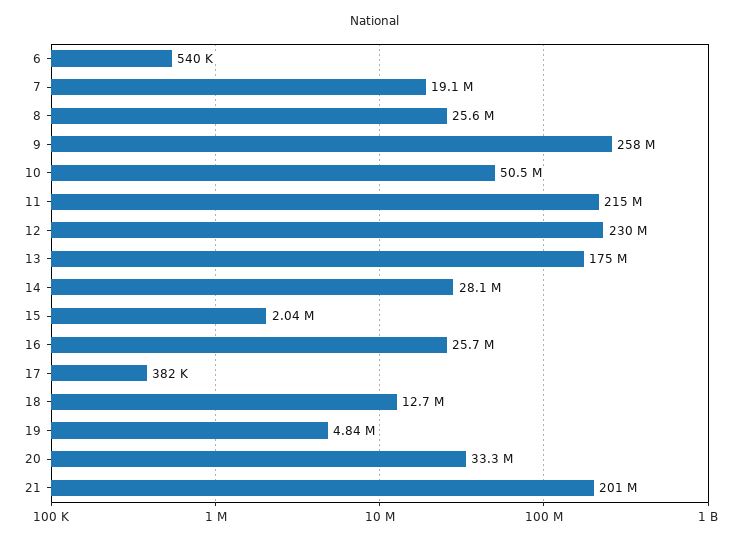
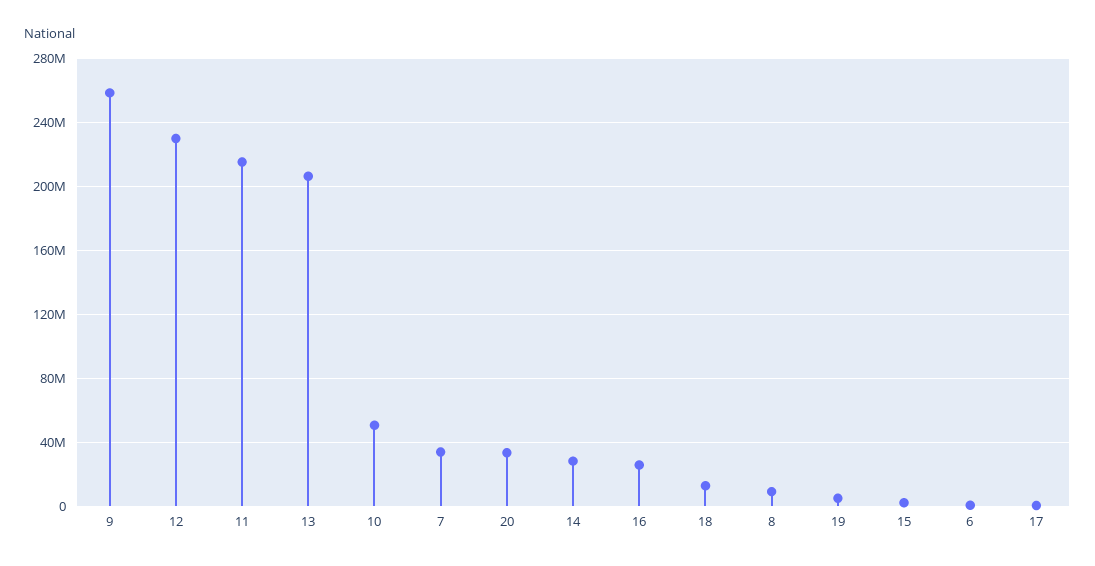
7: 19100000 -> 35000000
8: 25600000 -> 10000000
13: 175000000 -> 205000000
21: 201000000 -> none

